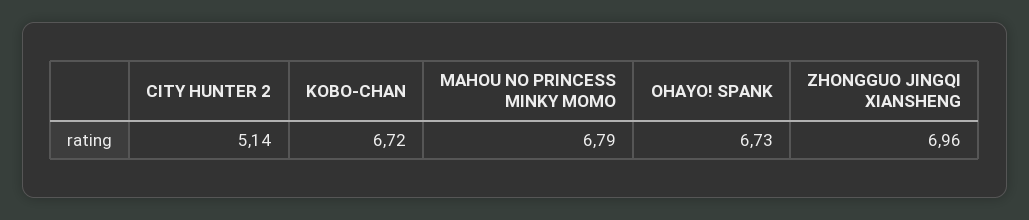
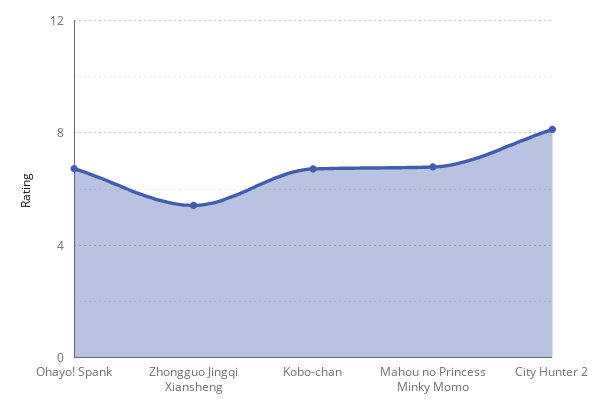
CITY HUNTER 2: 5.14 -> 8
ZHONGGUO JINGQI XIANSHENG: 6.96 -> 5.5

